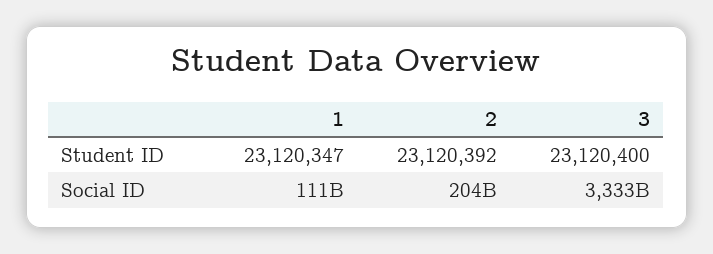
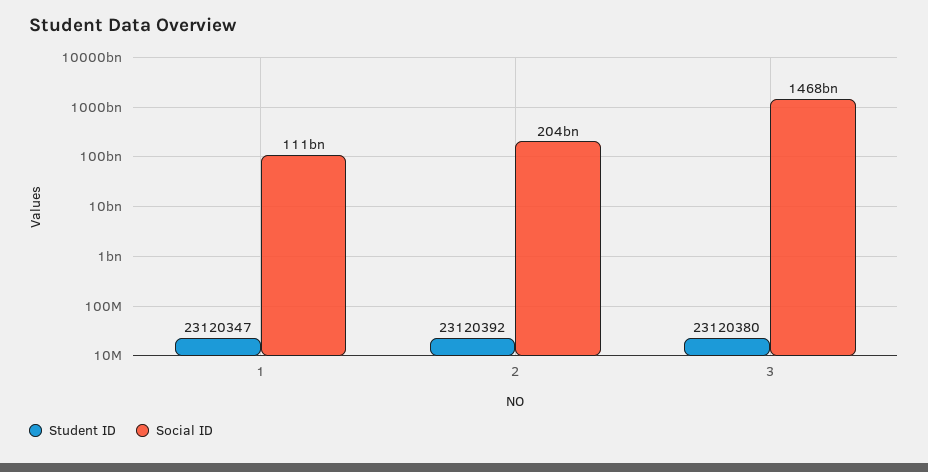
Student ID, 3: 23120400 -> 23120380
Social ID, 3: 3333000000000 -> 1468000000000

